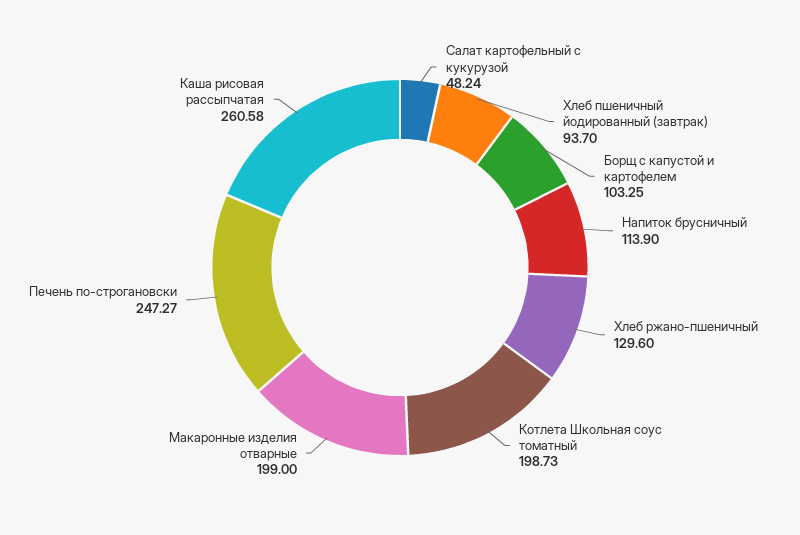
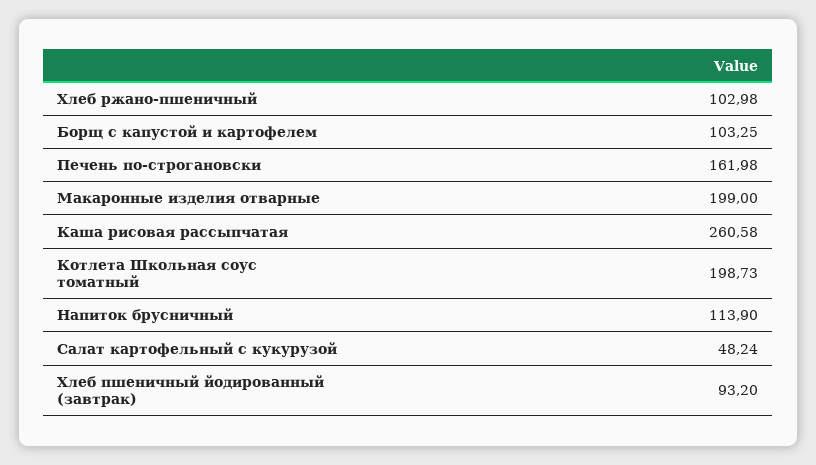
Хлеб пшеничный йодированный (завтрак): 93.7 -> 93.2
Хлеб ржано-пшеничный: 129.6 -> 102.98
Печень по-строгановски: 247.27 -> 161.98

